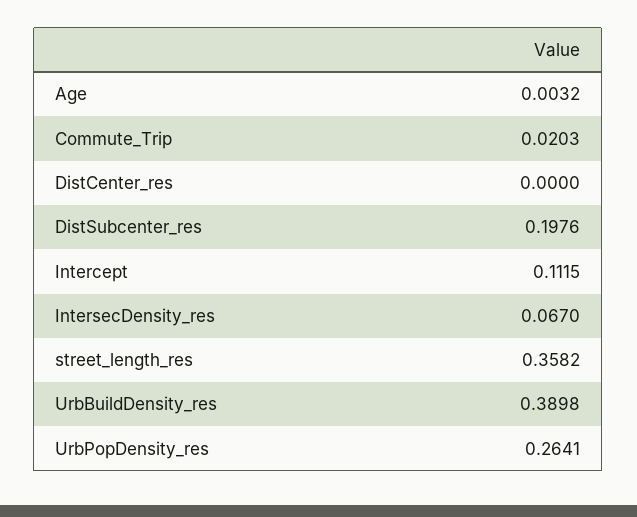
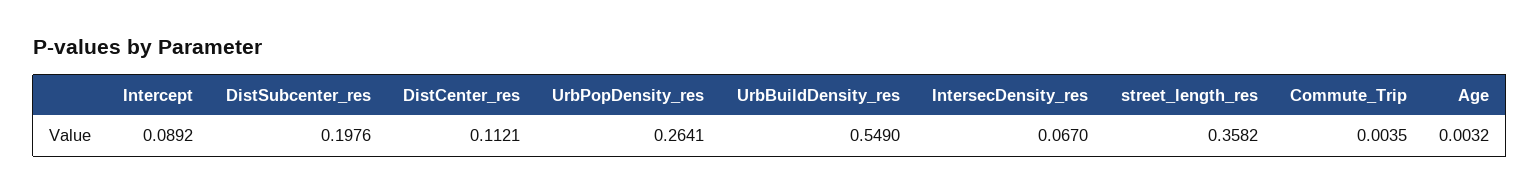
Commute_Trip: 0.0203 -> 0.0035
DistCenter_res: 0 -> 0.1121
Intercept: 0.1115 -> 0.0892
UrbBuildDensity_res: 0.3898 -> 0.549

